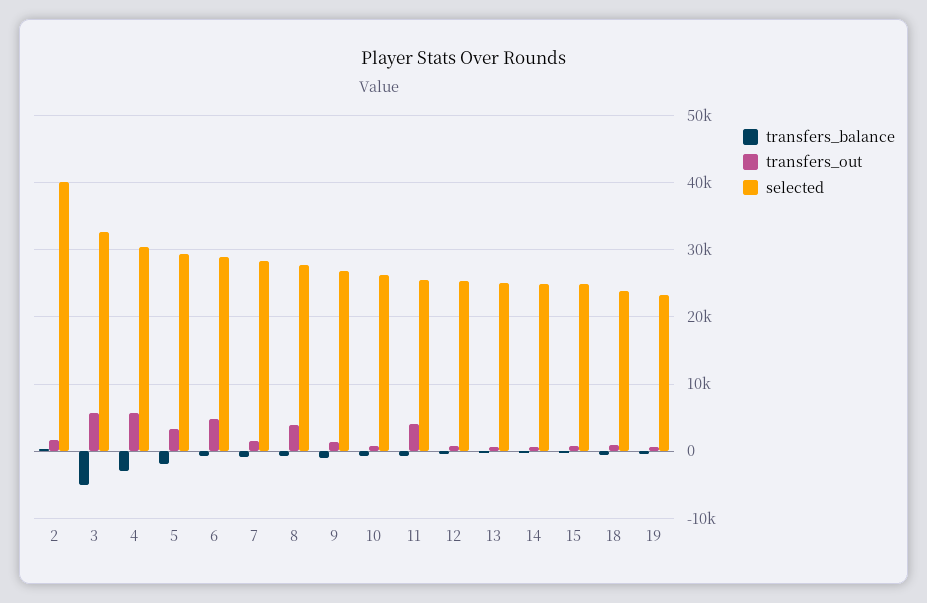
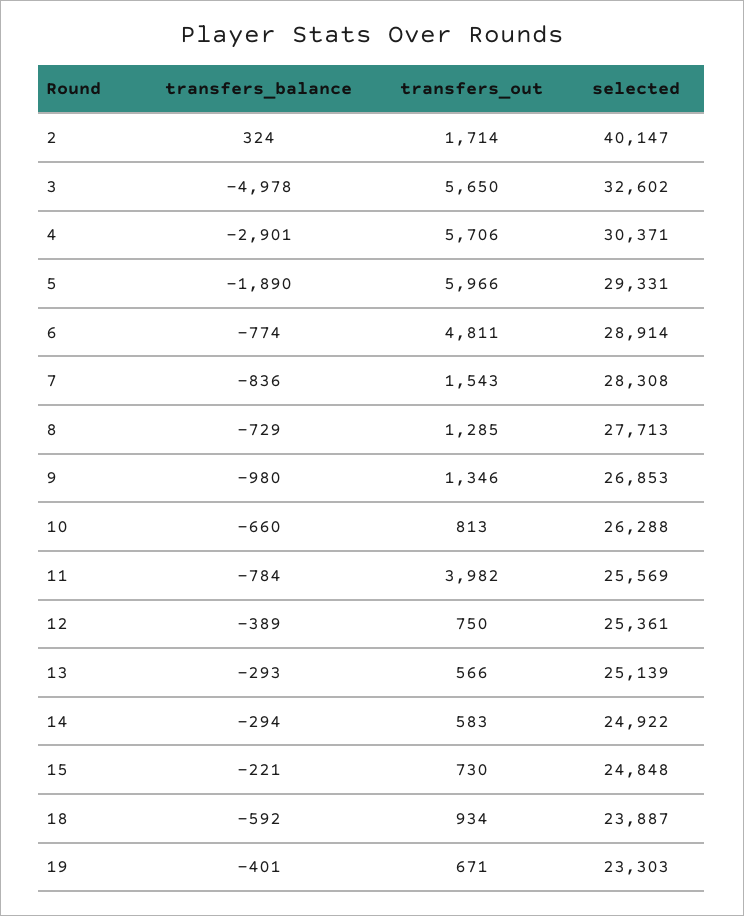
transfers_out, 5: 3000 -> 5966
transfers_out, 8: 4000 -> 1285

